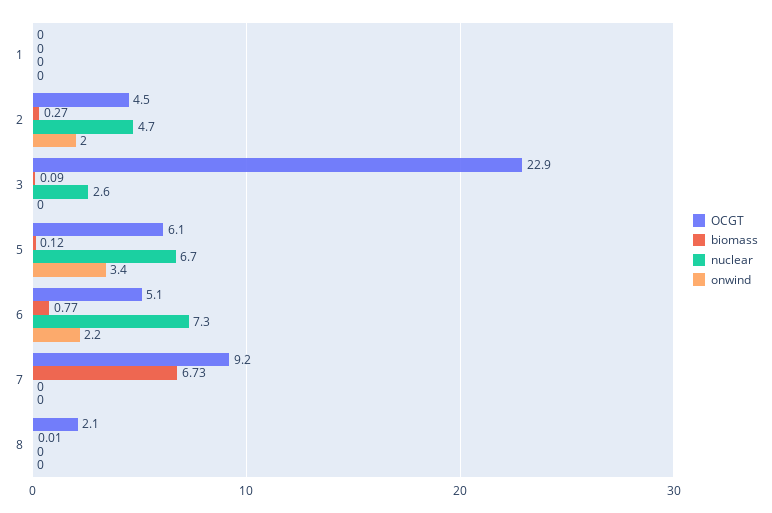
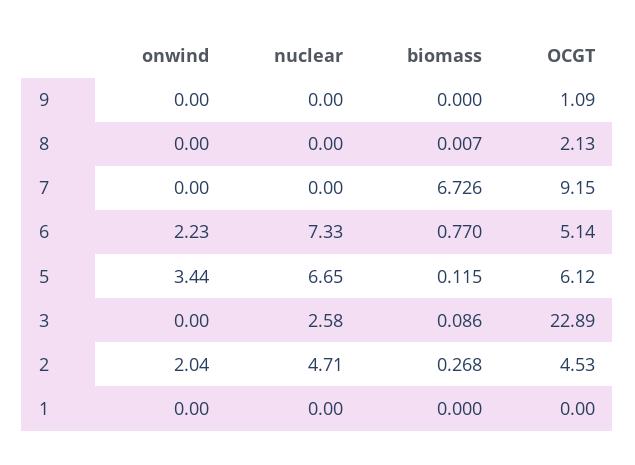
onwind, 9: none -> 0
nuclear, 9: none -> 0
biomass, 9: none -> 0
OCGT, 9: none -> 1.09

